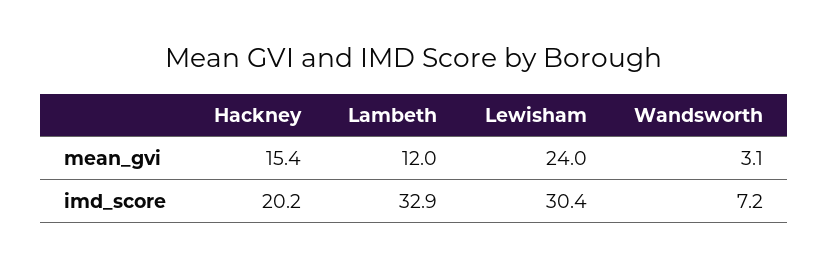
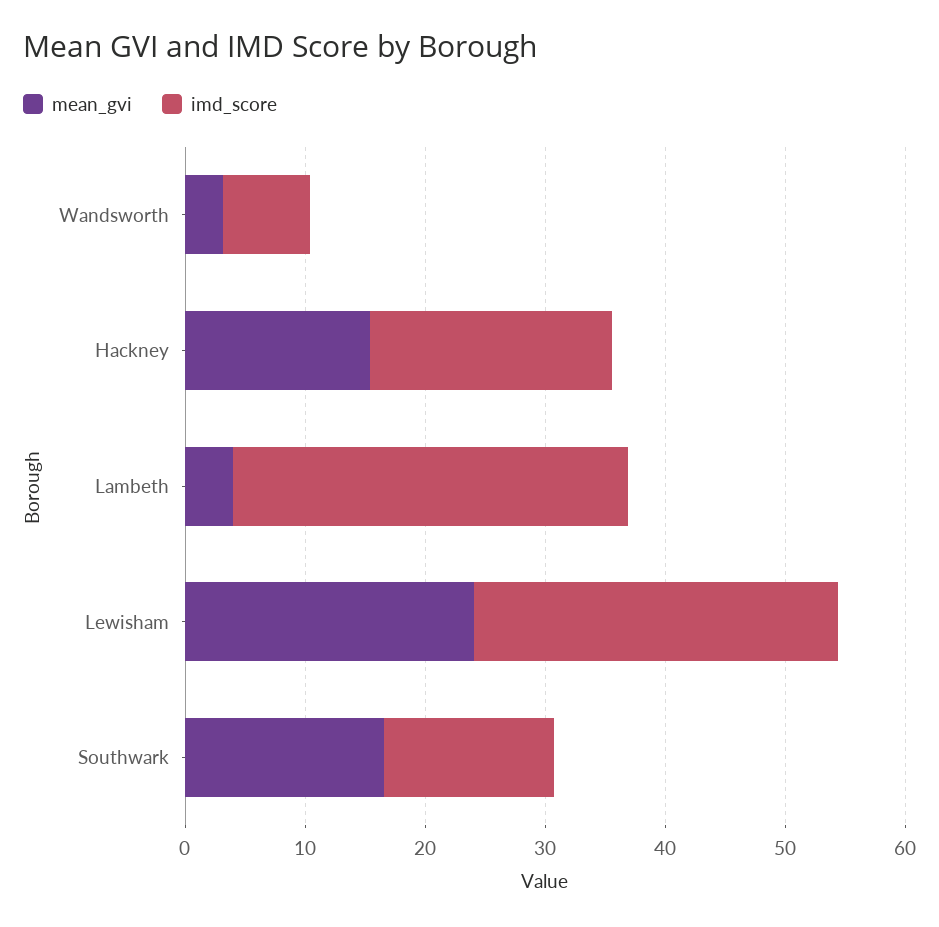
mean_gvi, Lambeth: 12 -> 4
mean_gvi, Southwark: none -> 16
imd_score, Southwark: none -> 14

